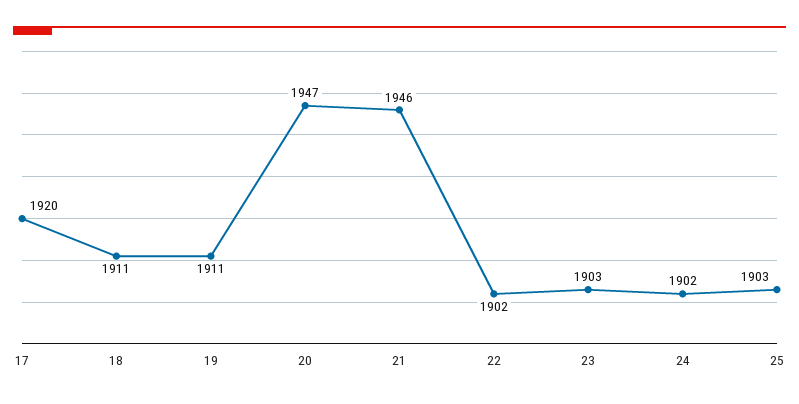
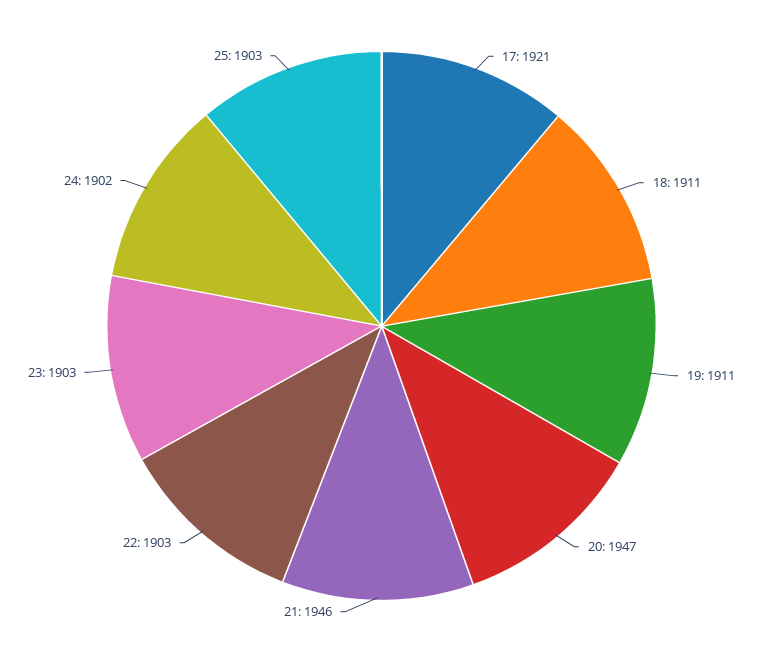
17: 1920 -> 1921
22: 1902 -> 1903

